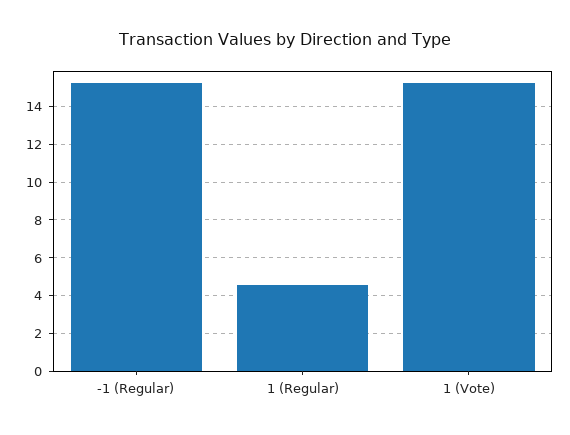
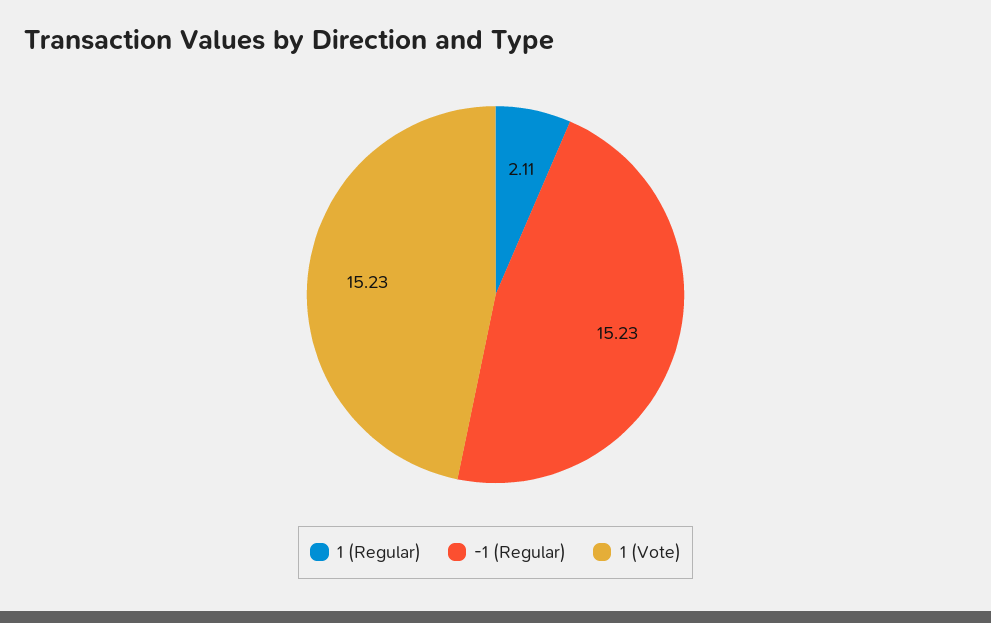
1 (Regular): 4.5 -> 2.11

